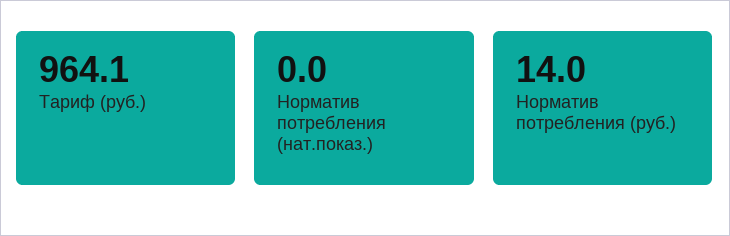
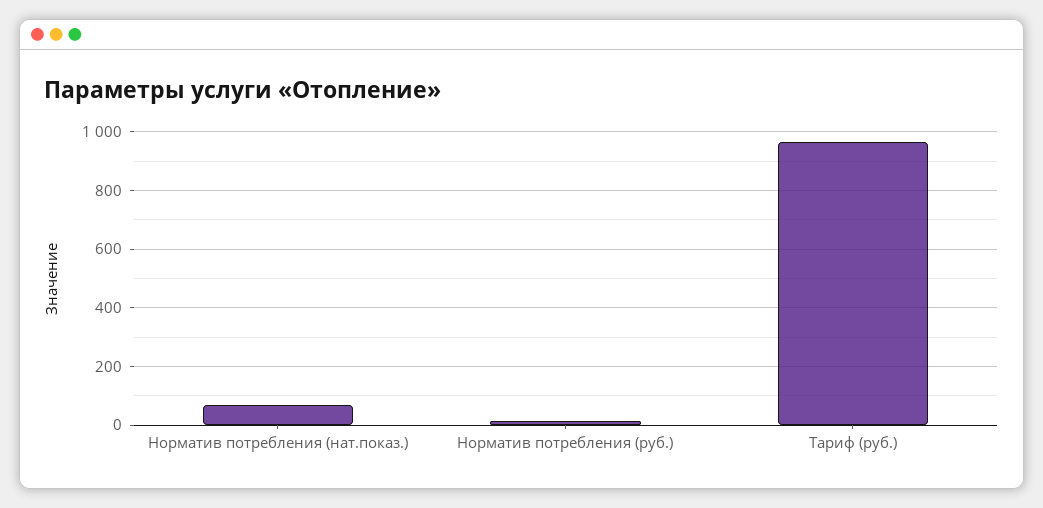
Норматив потребления (нат.показ.): 0 -> 75

